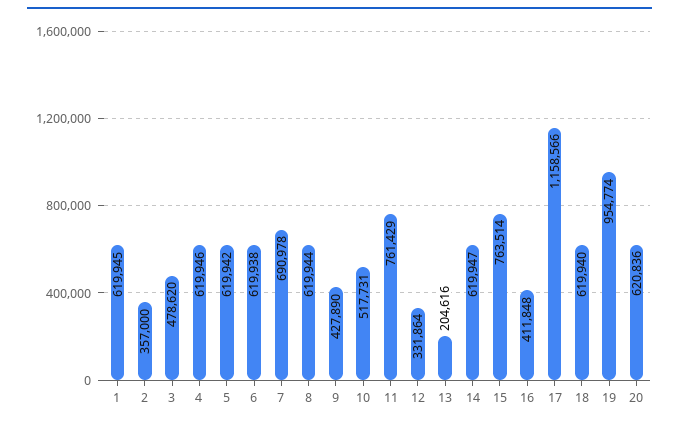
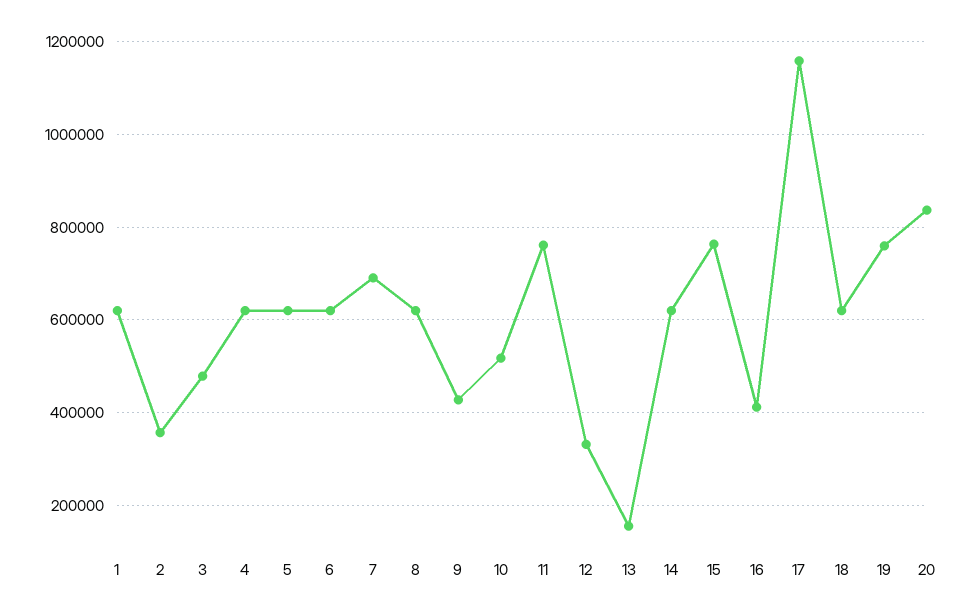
13: 204616 -> 160000
19: 954774 -> 760000
20: 620836 -> 840000

